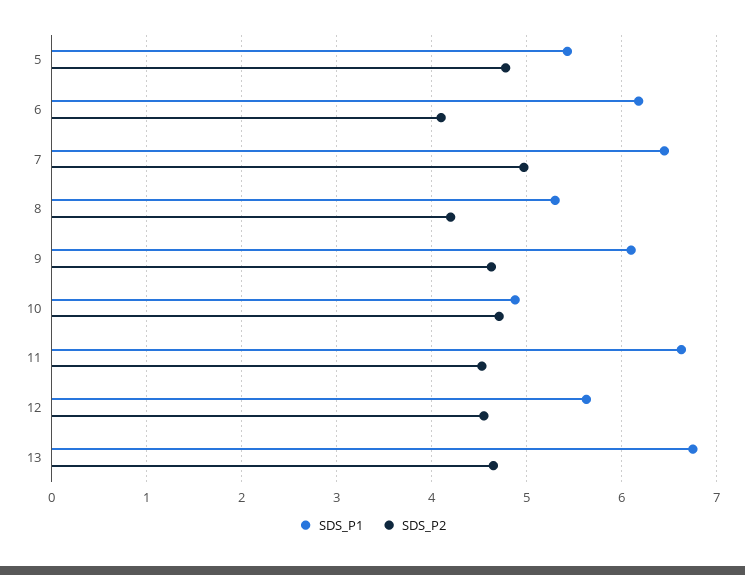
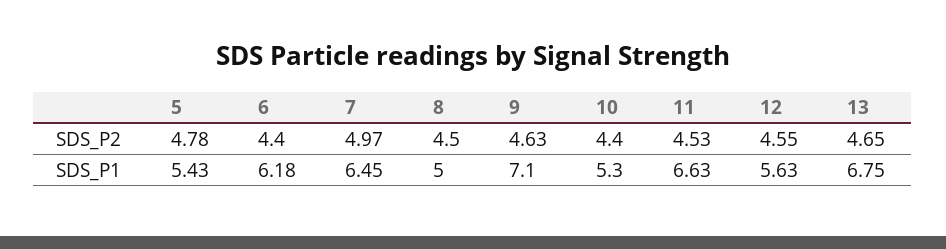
SDS_P2, 6: 4.1 -> 4.4
SDS_P1, 8: 5.3 -> 5
SDS_P2, 8: 4.2 -> 4.5
SDS_P1, 9: 6.1 -> 7.1
SDS_P1, 10: 4.9 -> 5.3
SDS_P2, 10: 4.7 -> 4.4

